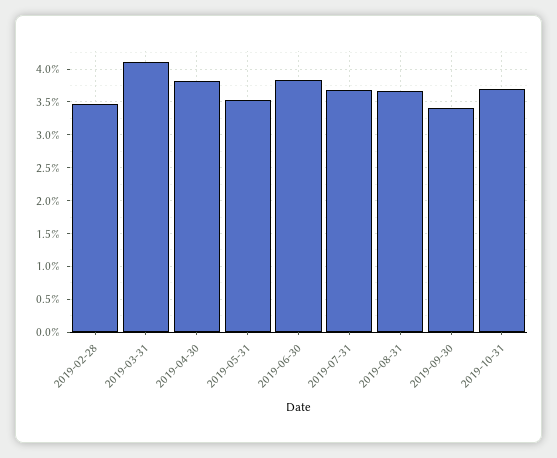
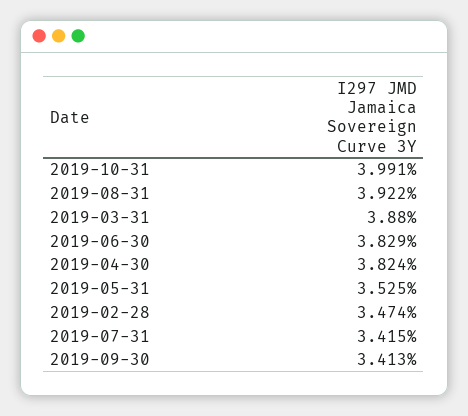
2019-03-31: 4.1 -> 3.88
2019-07-31: 3.7 -> 3.415
2019-08-31: 3.7 -> 3.922
2019-10-31: 3.7 -> 3.991

